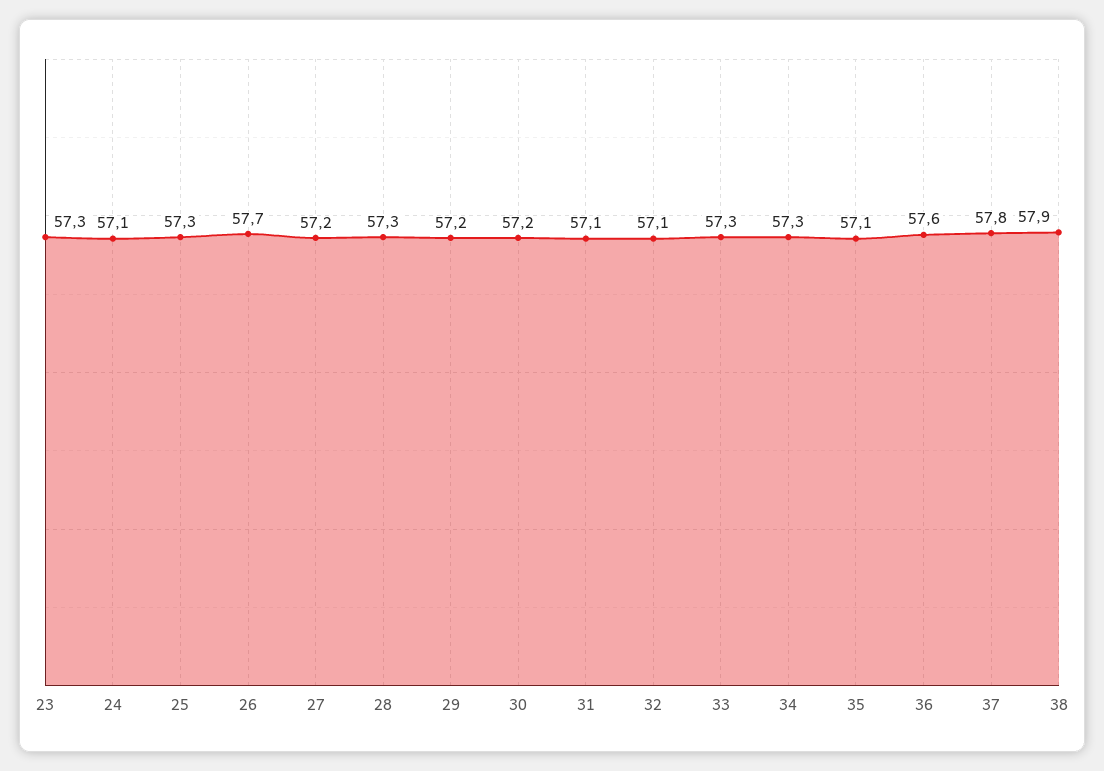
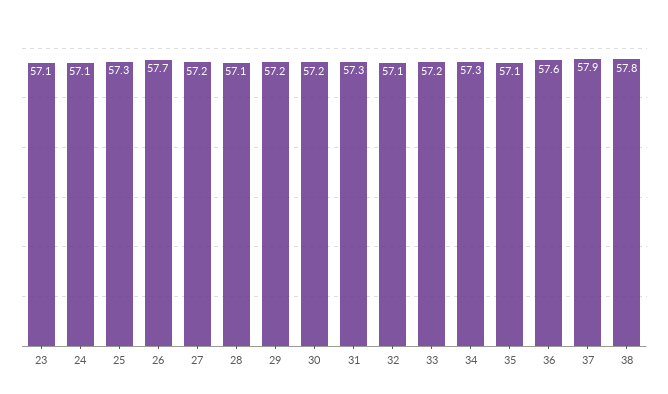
23: 57.3 -> 57.1
28: 57.3 -> 57.1
31: 57.1 -> 57.3
33: 57.3 -> 57.2
37: 57.8 -> 57.9
38: 57.9 -> 57.8

